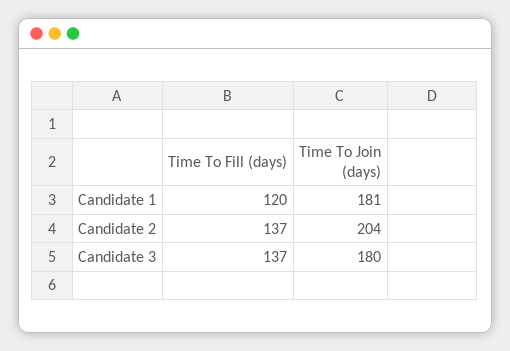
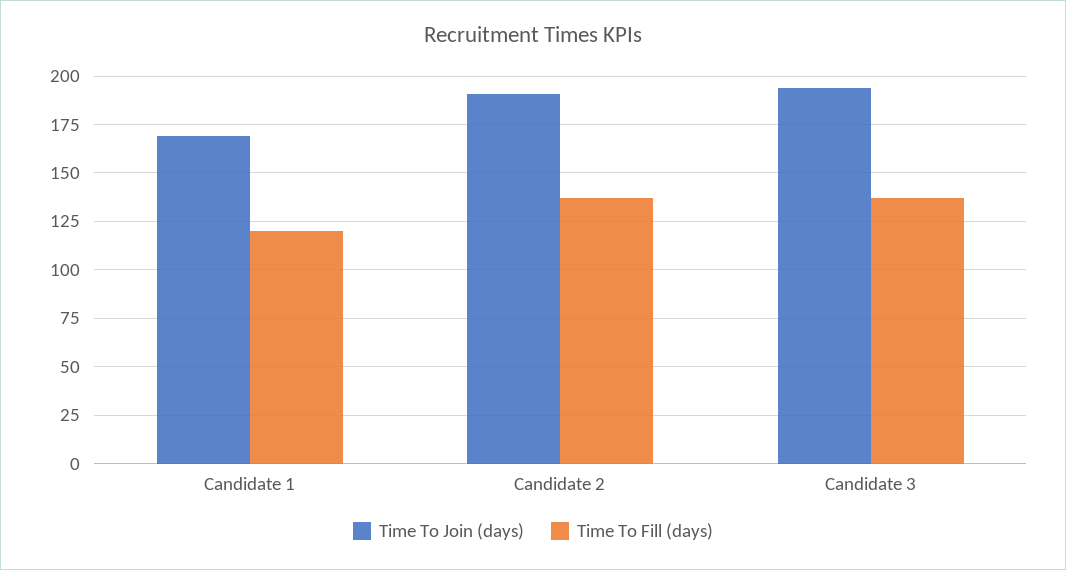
Time To Join (days), Candidate 1: 181 -> 170
Time To Join (days), Candidate 2: 204 -> 190
Time To Join (days), Candidate 3: 180 -> 195

